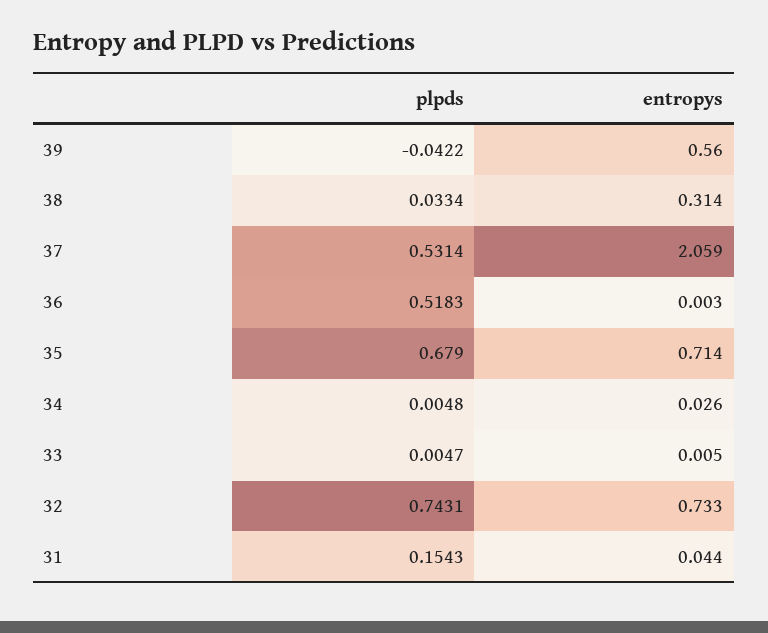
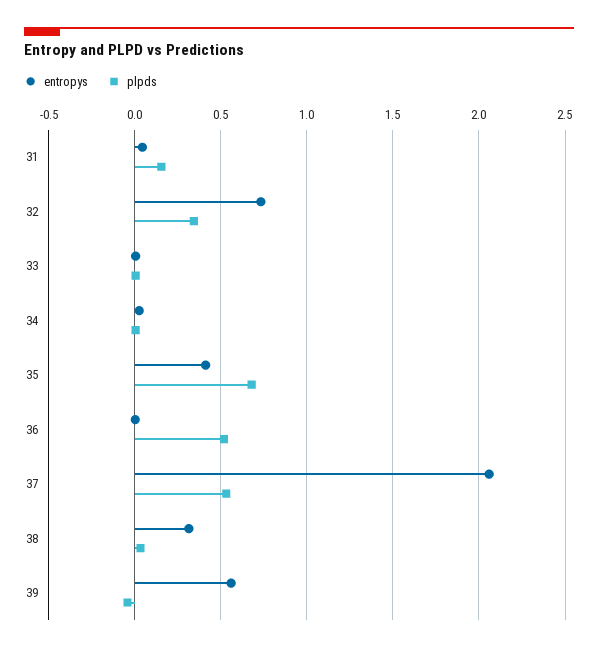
entropys, 35: 0.714 -> 0.4
plpds, 32: 0.7431 -> 0.35

